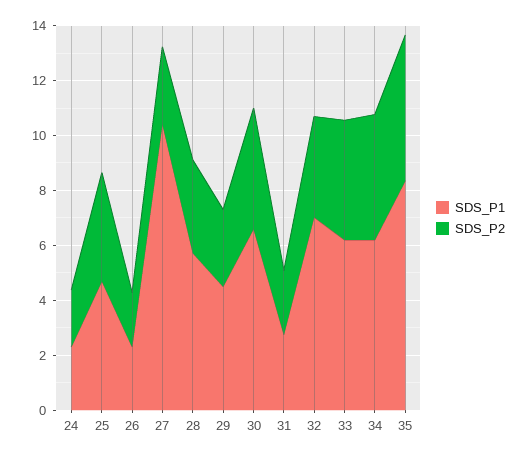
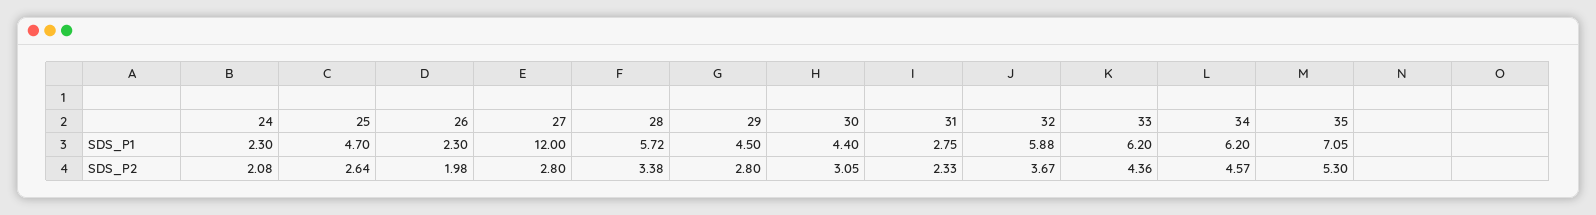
SDS_P2, 25: 4 -> 2.64
SDS_P1, 27: 10.5 -> 12
SDS_P1, 30: 6.5 -> 4.4
SDS_P2, 30: 4.5 -> 3.05
SDS_P1, 32: 7 -> 5.88
SDS_P1, 35: 8.5 -> 7.05

